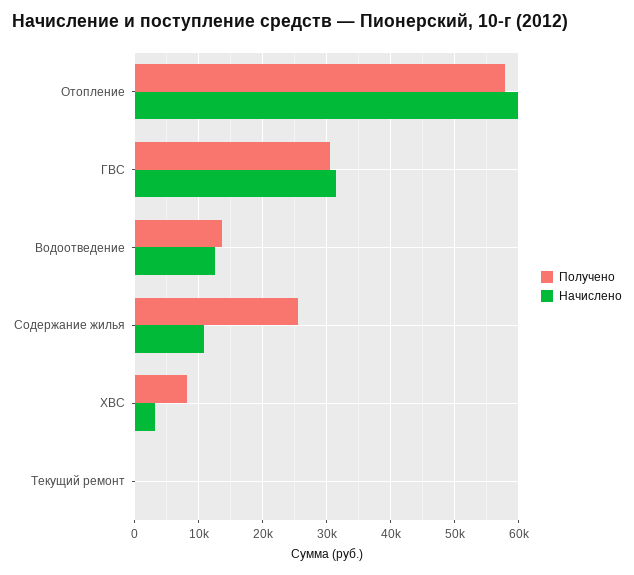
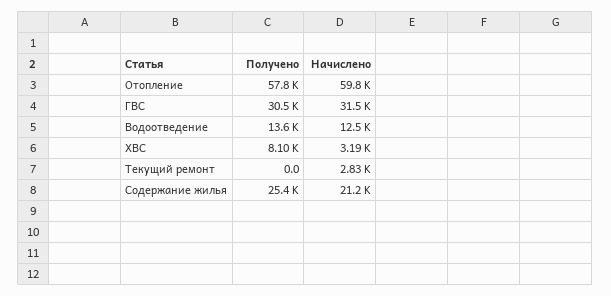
Начислено, Содержание жилья: 11000 -> 21200
Начислено, Текущий ремонт: 0 -> 2830

